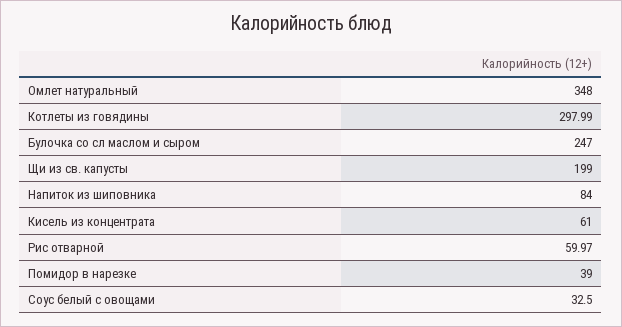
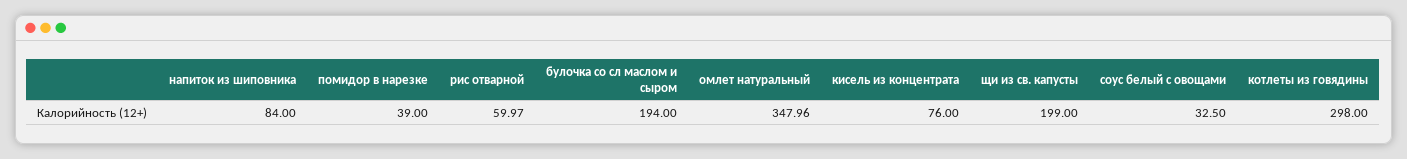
Омлет натуральный: 348 -> 347.96
Котлеты из говядины: 297.99 -> 298
Булочка со сл маслом и сыром: 247 -> 194
Кисель из концентрата: 61 -> 76

